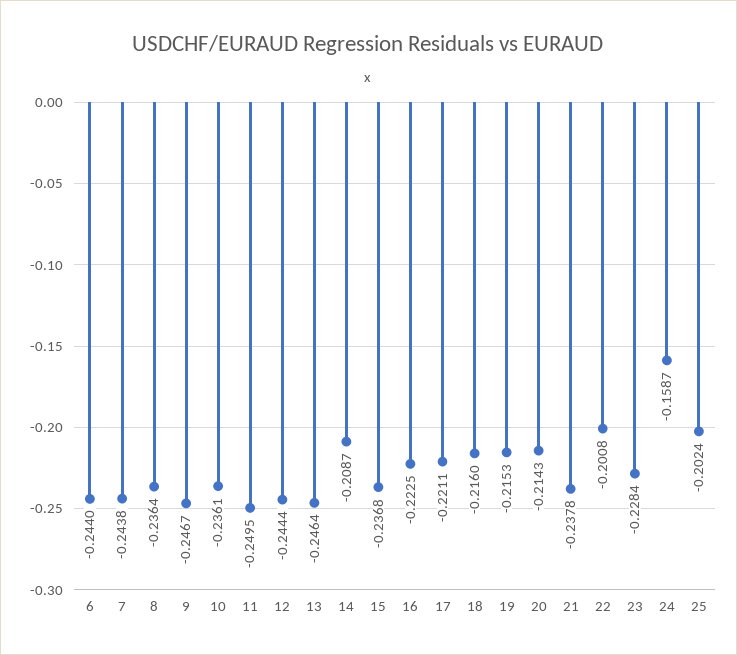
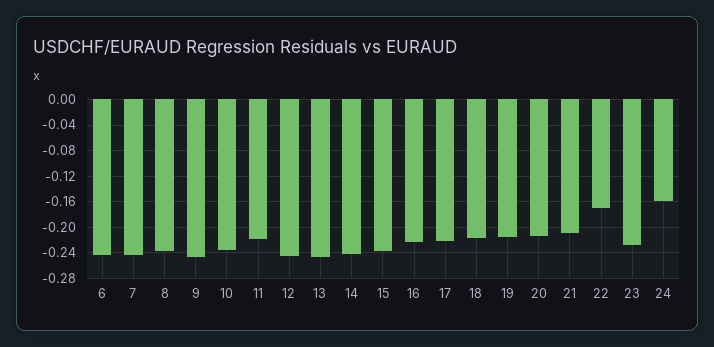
11: -0.2495 -> -0.22
14: -0.2087 -> -0.24
21: -0.2378 -> -0.21
22: -0.2008 -> -0.17
25: -0.2024 -> none

